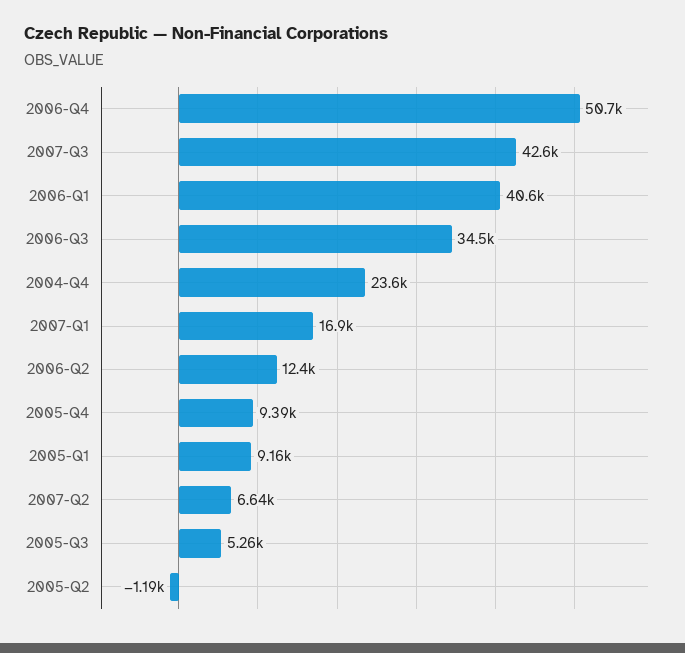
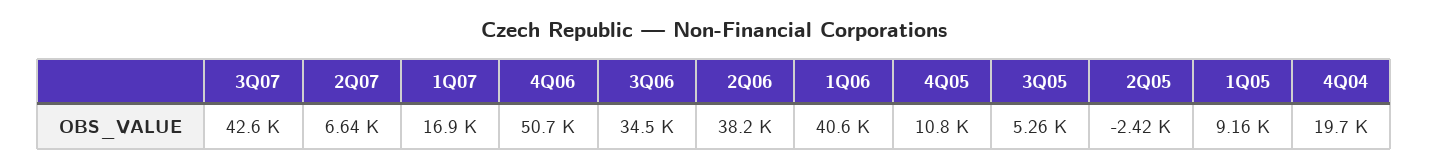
2004-Q4: 23600 -> 19700
2006-Q2: 12400 -> 38200
2005-Q4: 9390 -> 10800
2005-Q2: -1190 -> -2420

